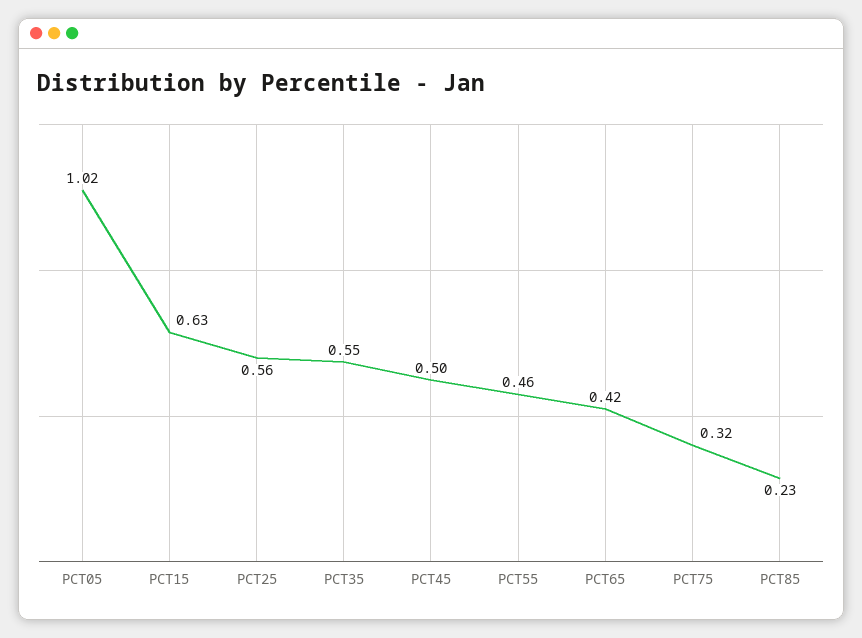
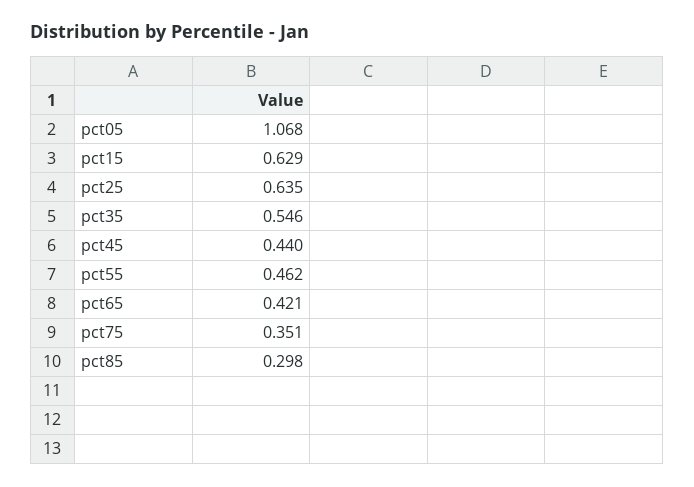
PCT05: 1.02 -> 1.068
PCT25: 0.56 -> 0.635
PCT45: 0.5 -> 0.44
PCT75: 0.32 -> 0.351
PCT85: 0.23 -> 0.298

